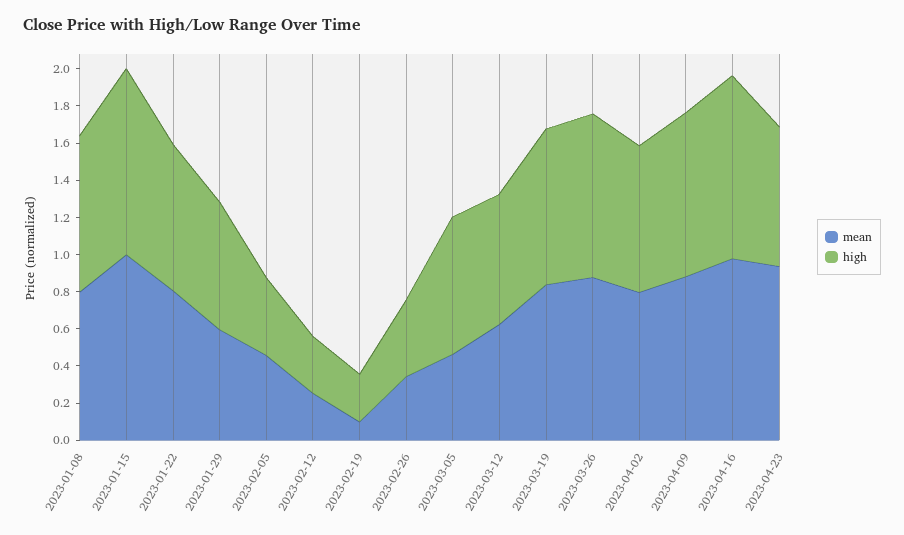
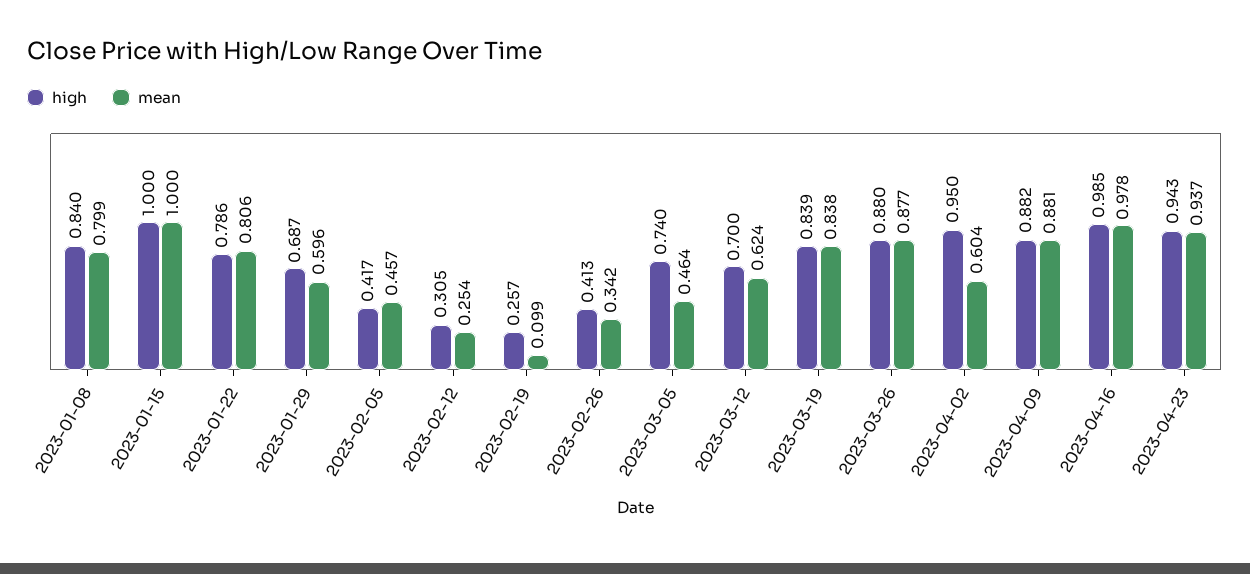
mean, 2023-04-02: 0.8 -> 0.604
high, 2023-04-02: 0.8 -> 0.95
high, 2023-04-23: 0.75 -> 0.943

